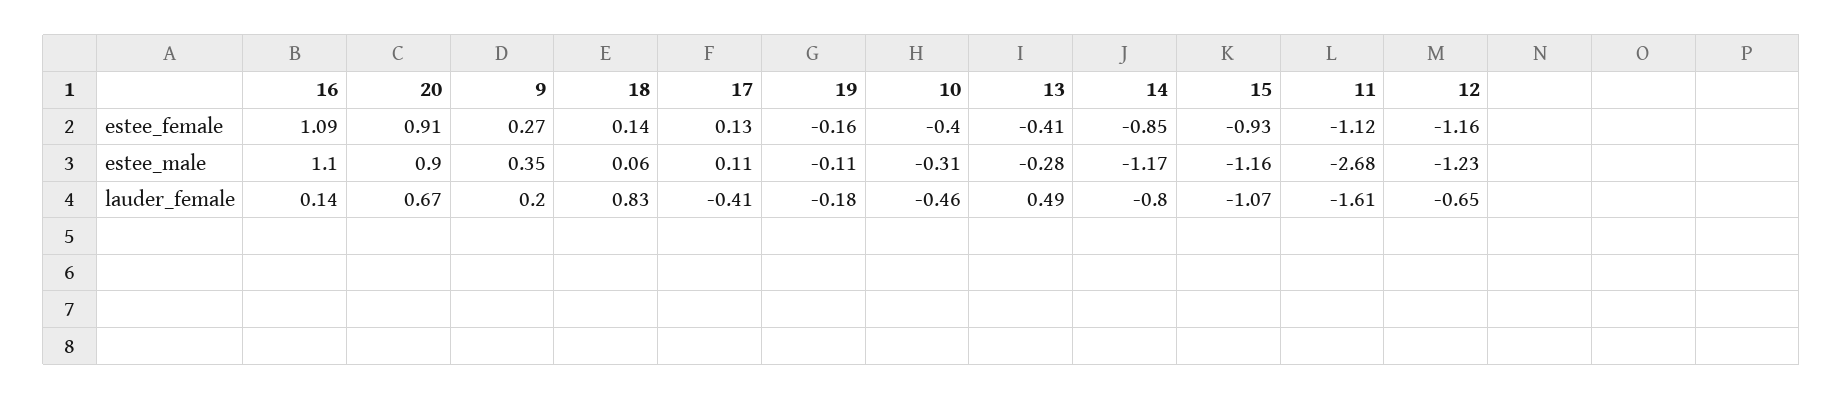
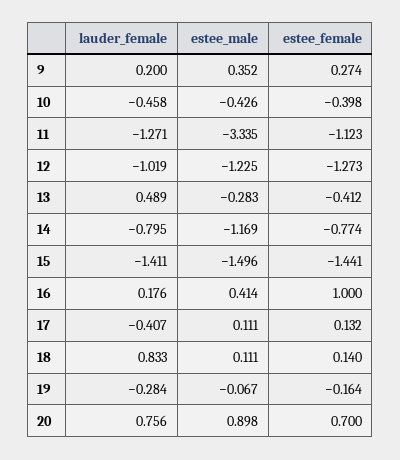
16, estee_female: 1.09 -> 1
20, estee_female: 0.91 -> 0.7
14, estee_female: -0.85 -> -0.774
15, estee_female: -0.93 -> -1.441
12, estee_female: -1.16 -> -1.273
16, estee_male: 1.1 -> 0.414
18, estee_male: 0.06 -> 0.111
19, estee_male: -0.11 -> -0.067
10, estee_male: -0.31 -> -0.426
15, estee_male: -1.16 -> -1.496
11, estee_male: -2.68 -> -3.335
16, lauder_female: 0.14 -> 0.176
20, lauder_female: 0.67 -> 0.756
19, lauder_female: -0.18 -> -0.284
15, lauder_female: -1.07 -> -1.411
11, lauder_female: -1.61 -> -1.271
12, lauder_female: -0.65 -> -1.019

